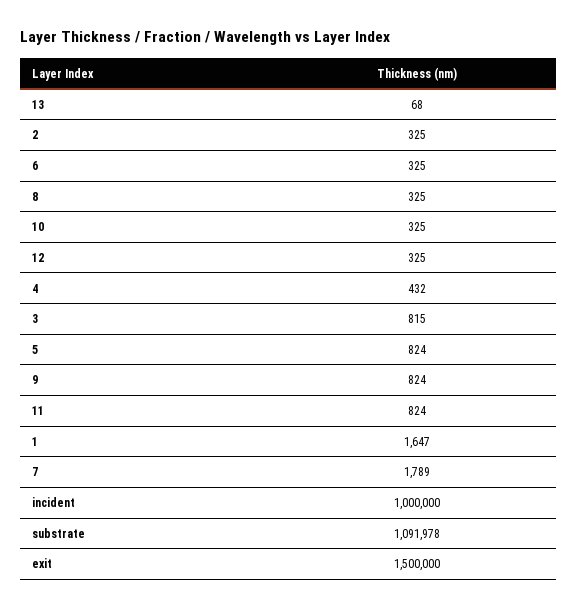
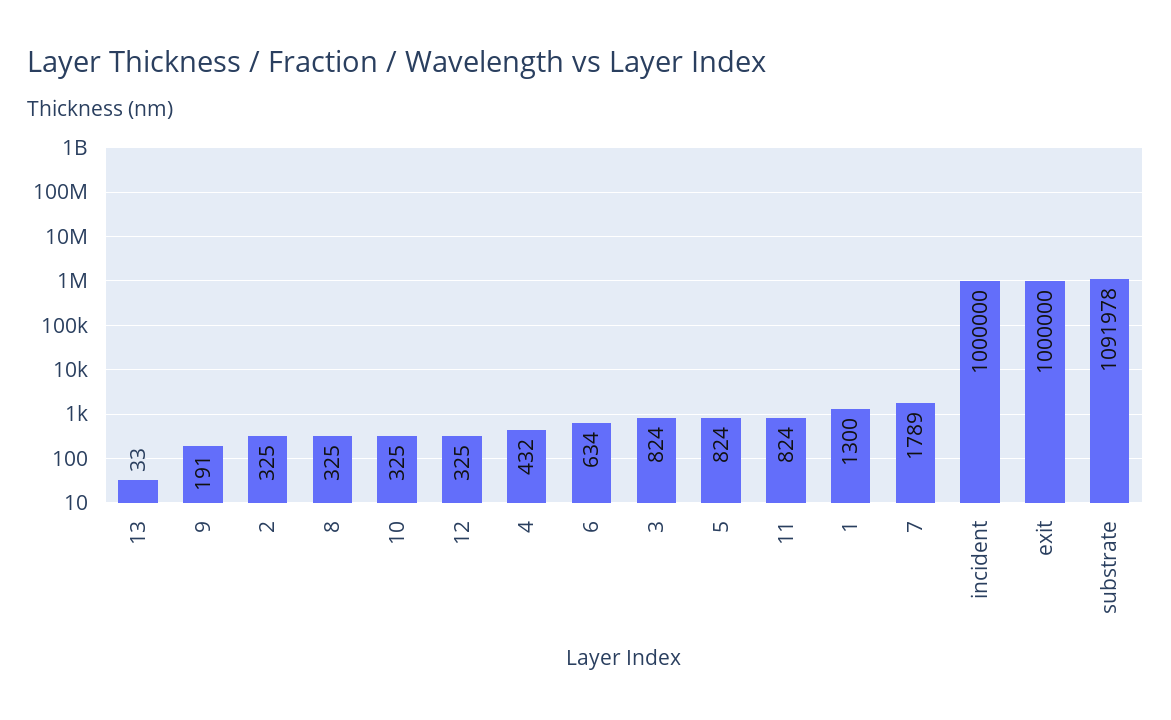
13: 68 -> 33
6: 325 -> 634
3: 815 -> 824
9: 824 -> 191
1: 1647 -> 1300
exit: 1500000 -> 1000000

